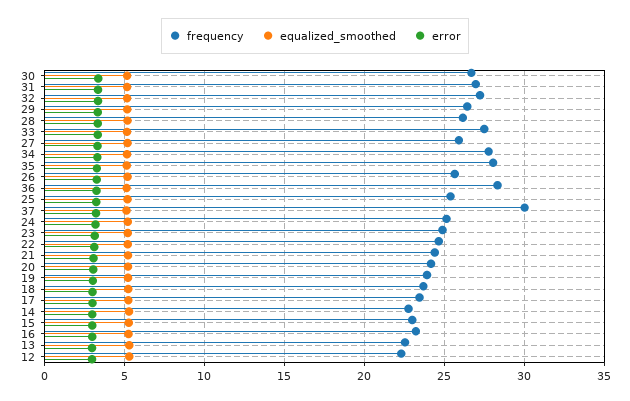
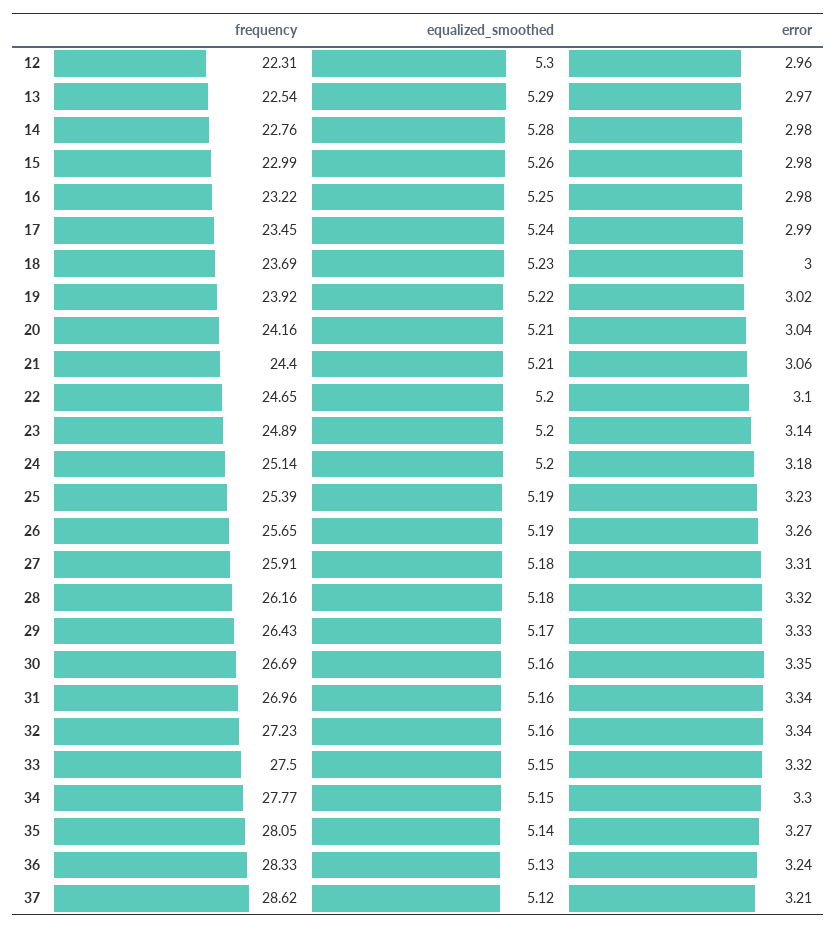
frequency, 37: 30 -> 28.62

